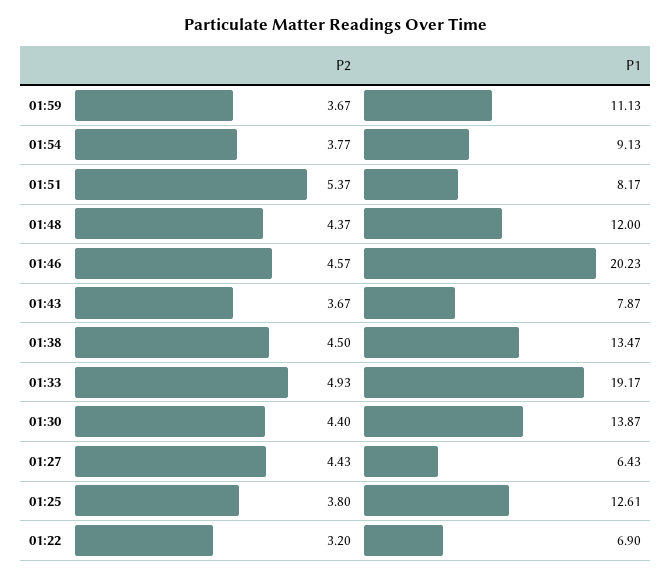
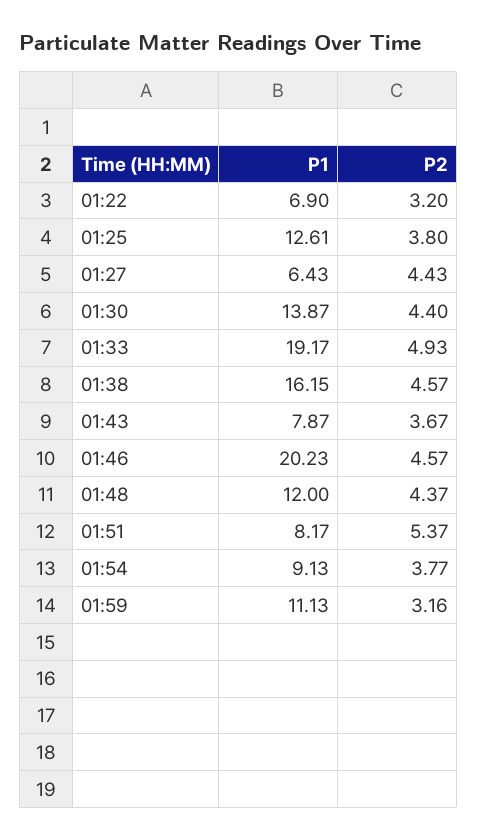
P2, 01:59: 3.67 -> 3.16
P2, 01:38: 4.5 -> 4.57
P1, 01:38: 13.47 -> 16.15

